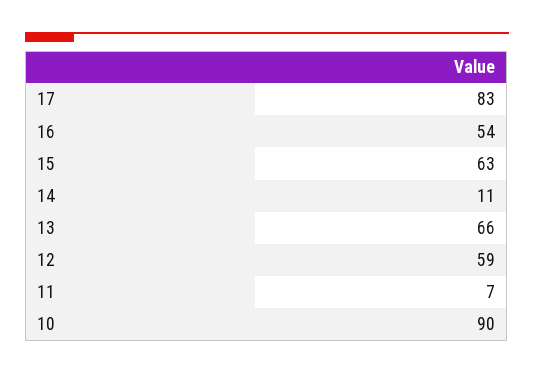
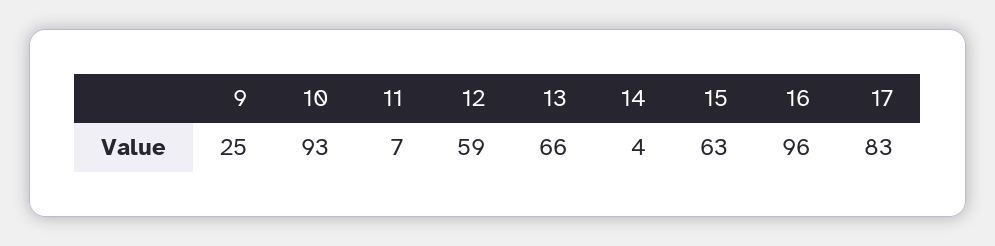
16: 54 -> 96
14: 11 -> 4
10: 90 -> 93
9: none -> 25

